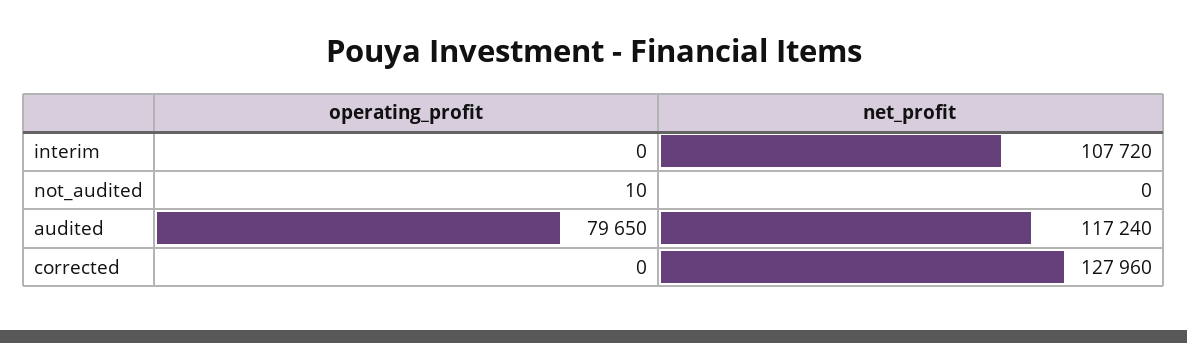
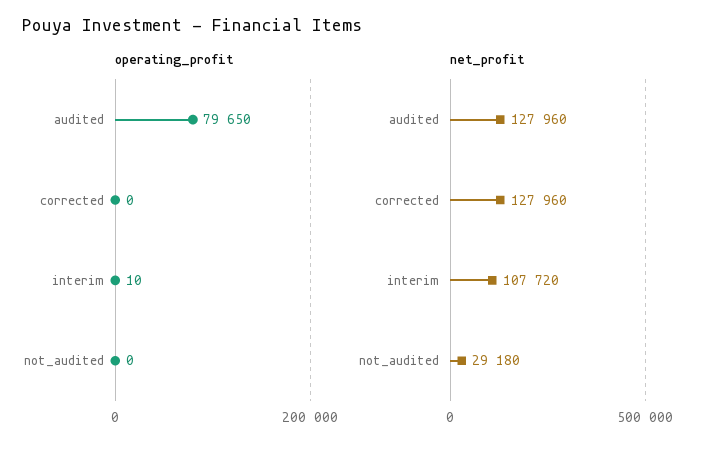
operating_profit, interim: 0 -> 10
operating_profit, not_audited: 10 -> 0
net_profit, not_audited: 0 -> 29180
net_profit, audited: 117240 -> 127960

